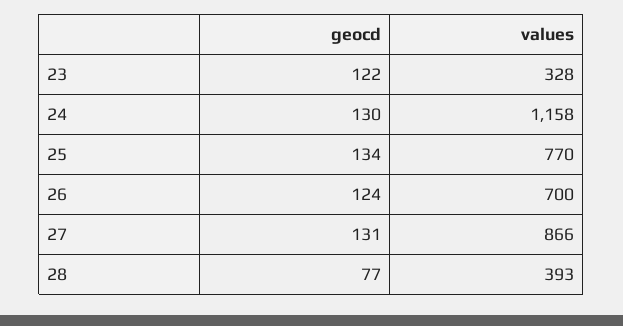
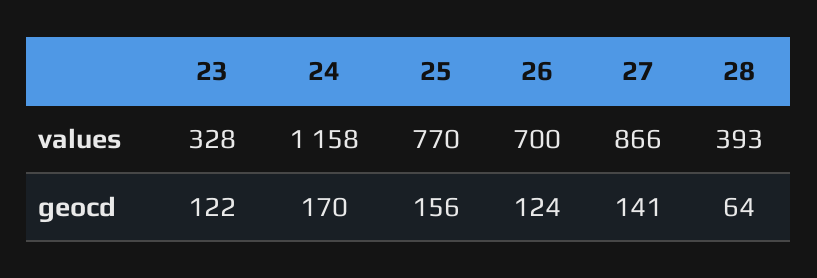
geocd, 24: 130 -> 170
geocd, 25: 134 -> 156
geocd, 27: 131 -> 141
geocd, 28: 77 -> 64

